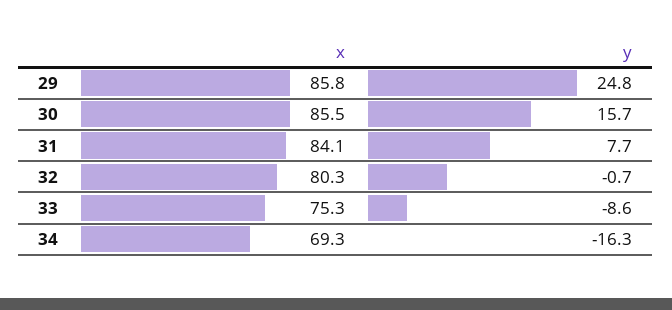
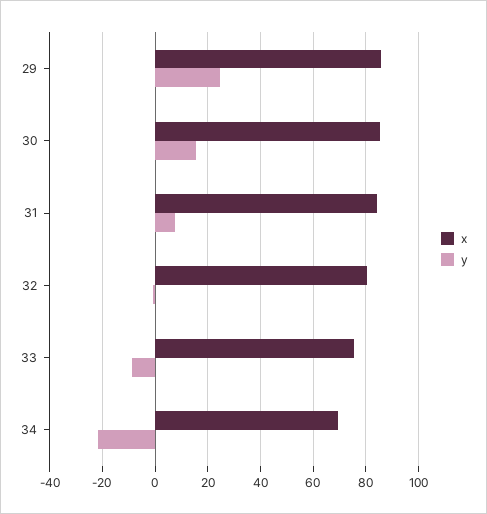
y, 34: -16.3 -> -22.5

